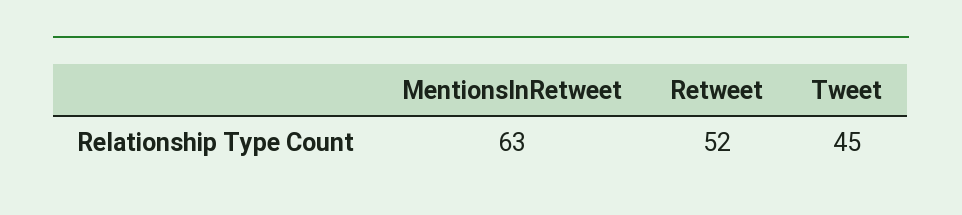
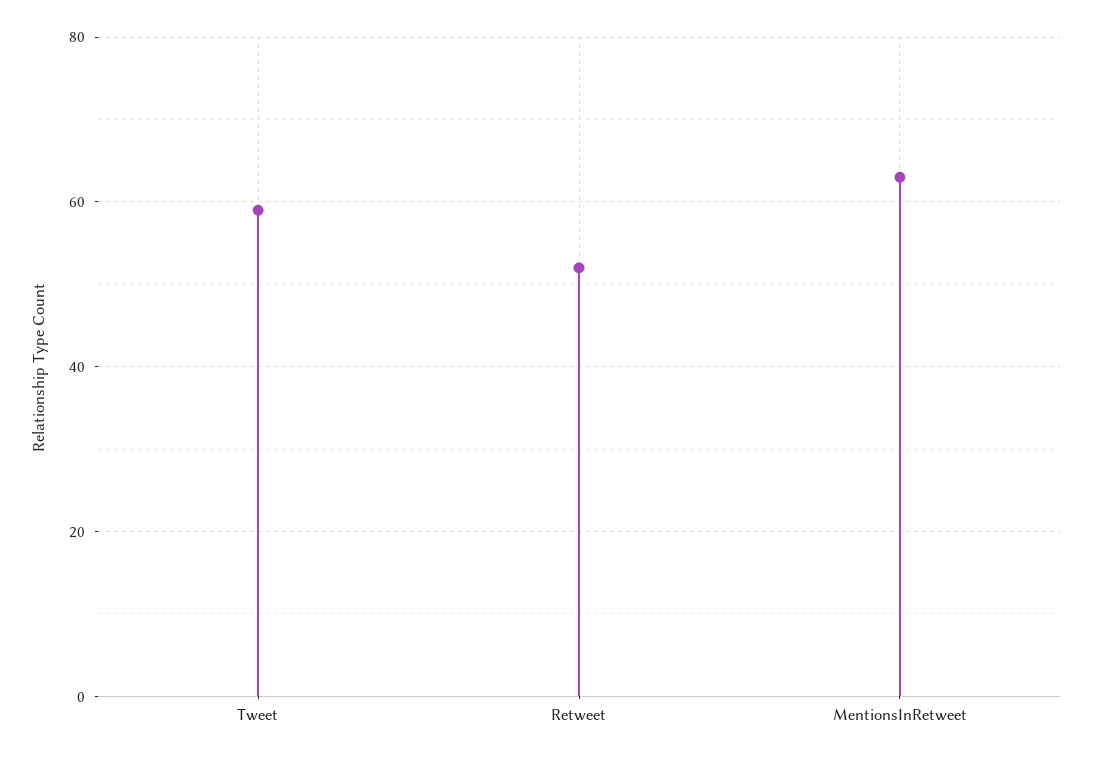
Tweet: 45 -> 60

